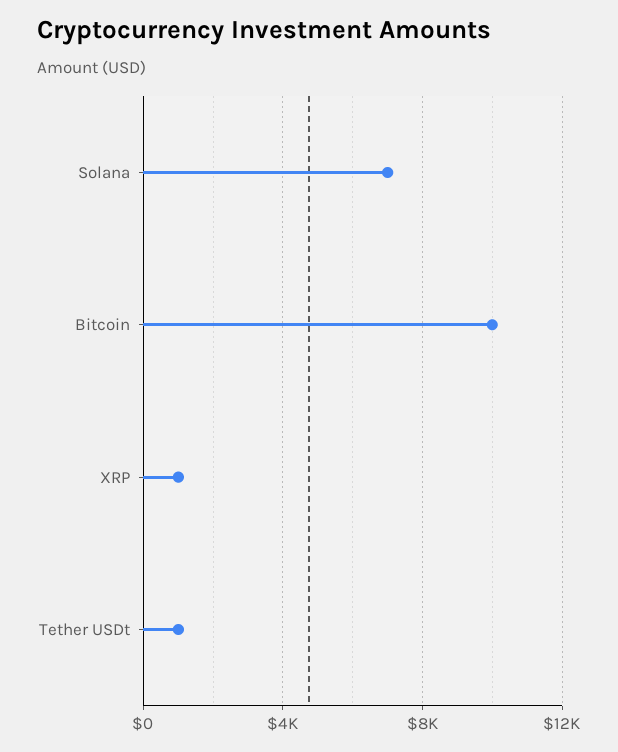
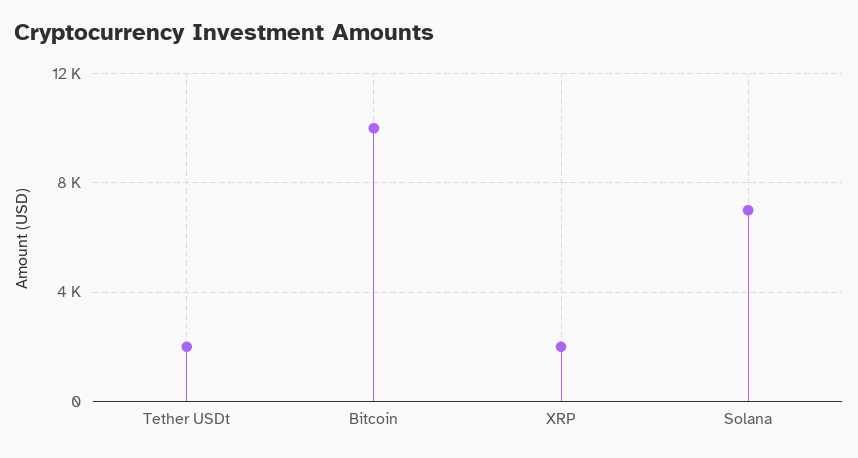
XRP: 1000 -> 2000
Tether USDt: 1000 -> 2000

